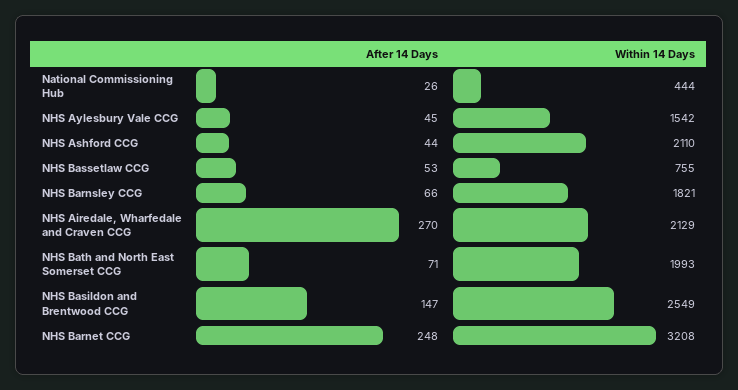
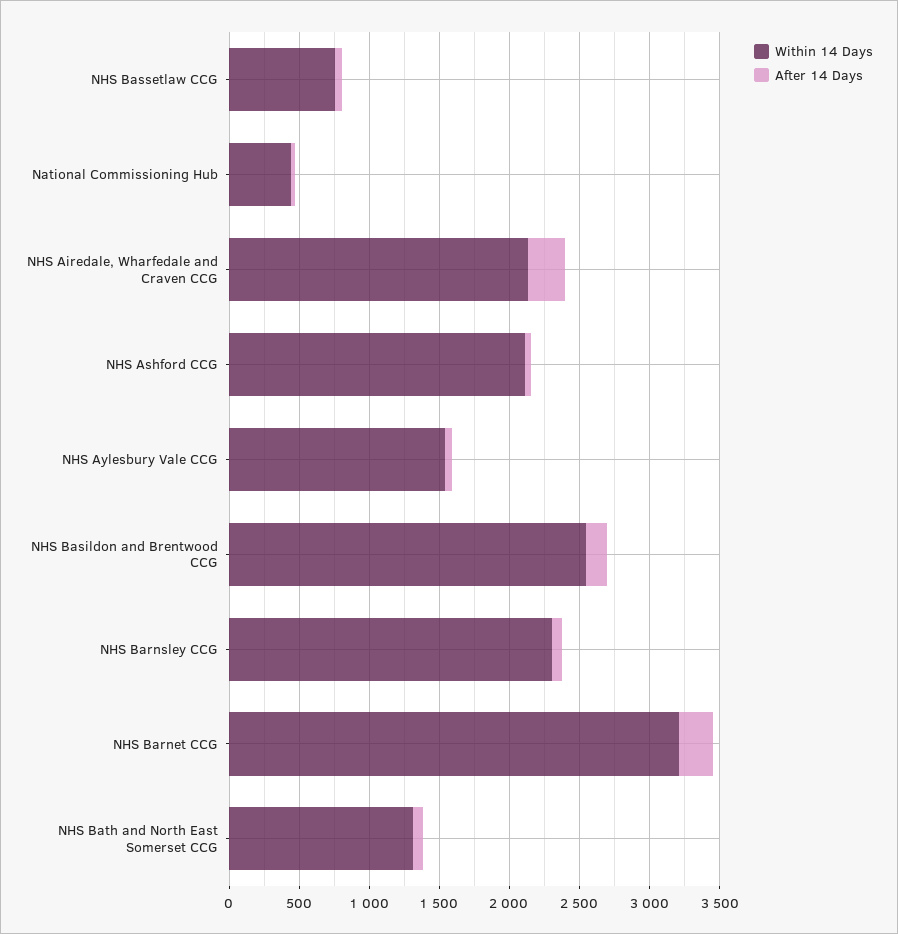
Within 14 Days, NHS Barnsley CCG: 1821 -> 2300
Within 14 Days, NHS Bath and North East Somerset CCG: 1993 -> 1300

